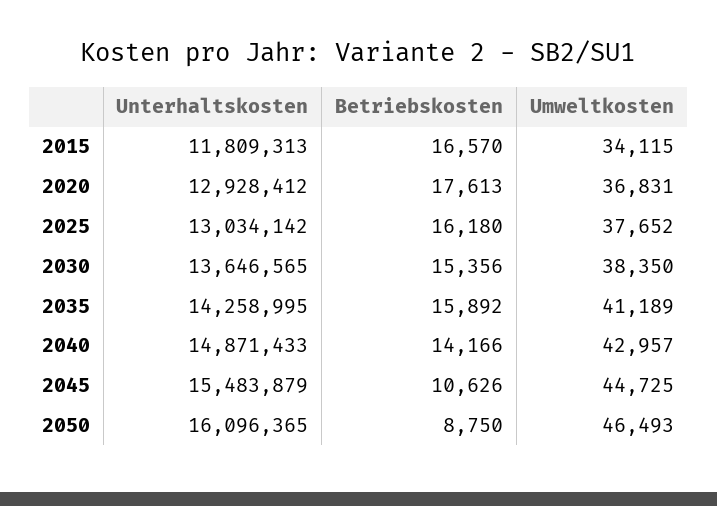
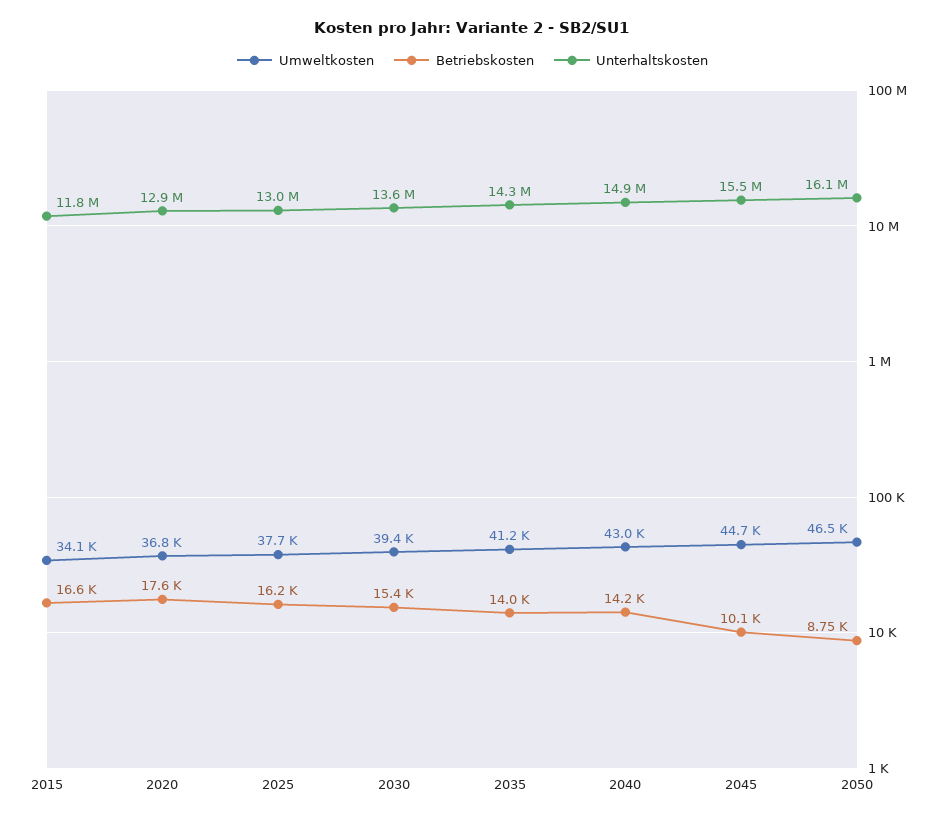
Umweltkosten, 2030: 38350 -> 39400
Betriebskosten, 2035: 15892 -> 14000
Betriebskosten, 2045: 10626 -> 10100

